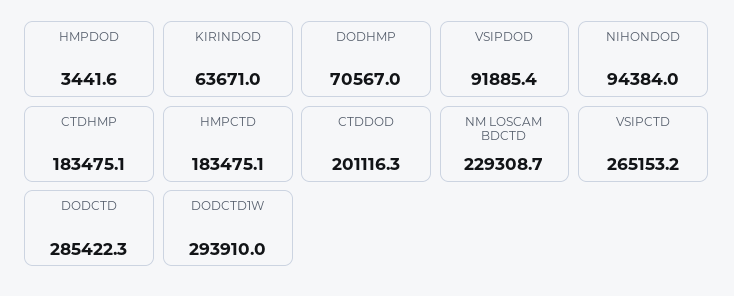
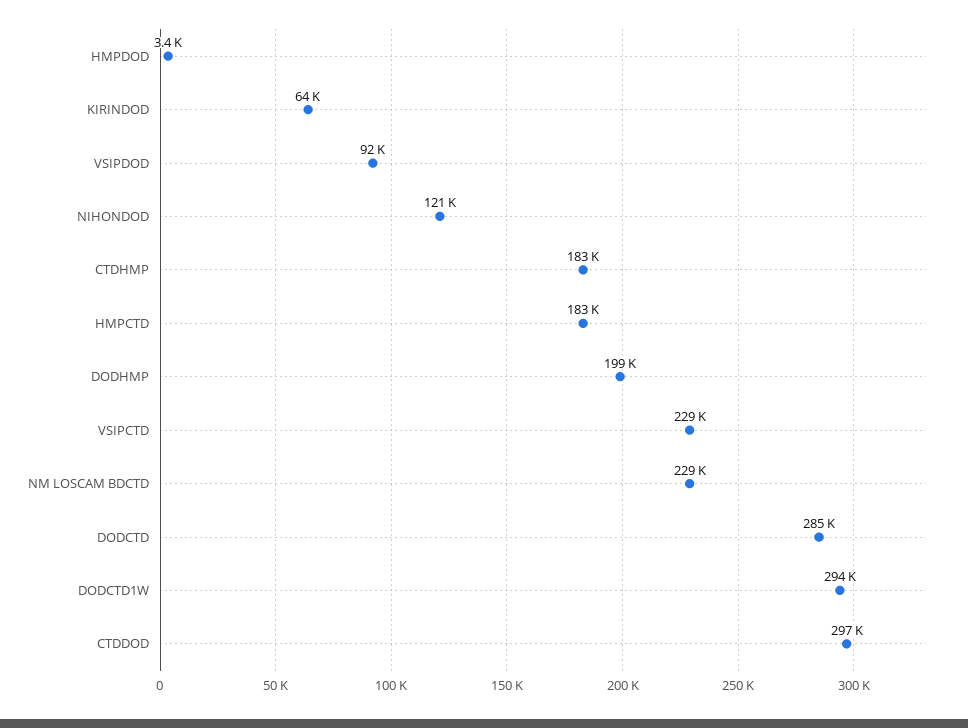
DODHMP: 70567 -> 199000
NIHONDOD: 94384 -> 121000
CTDDOD: 201116.3 -> 297000
VSIPCTD: 265153.2 -> 229000

